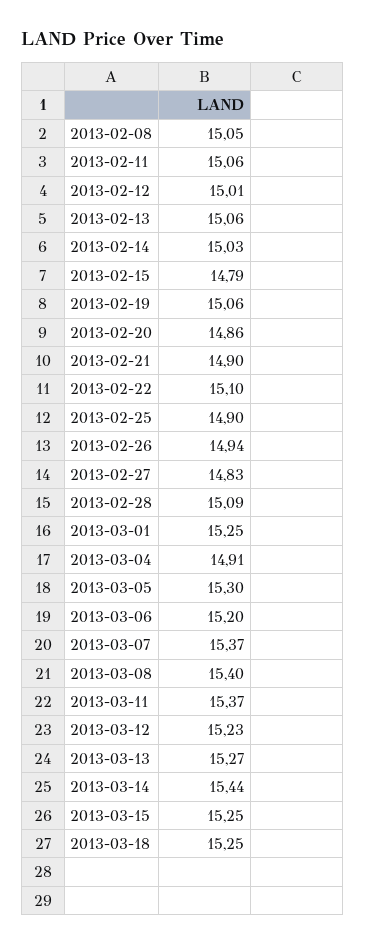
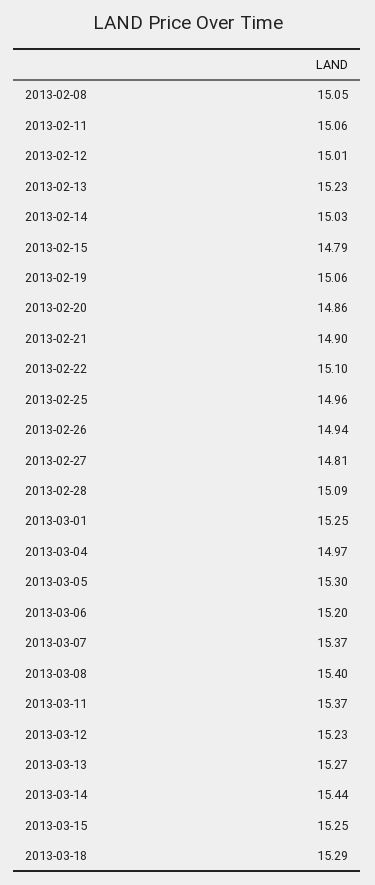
2013-02-13: 15.06 -> 15.23
2013-02-25: 14.9 -> 14.96
2013-02-27: 14.83 -> 14.81
2013-03-04: 14.91 -> 14.97
2013-03-18: 15.25 -> 15.29

